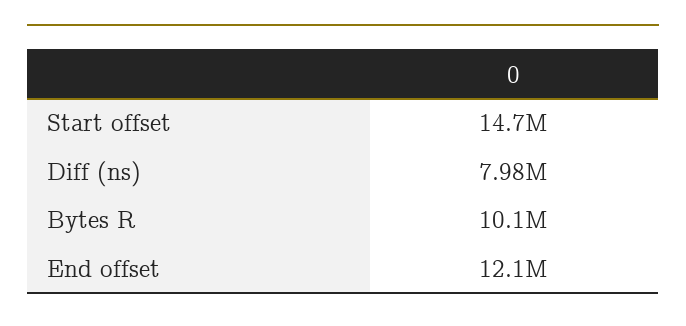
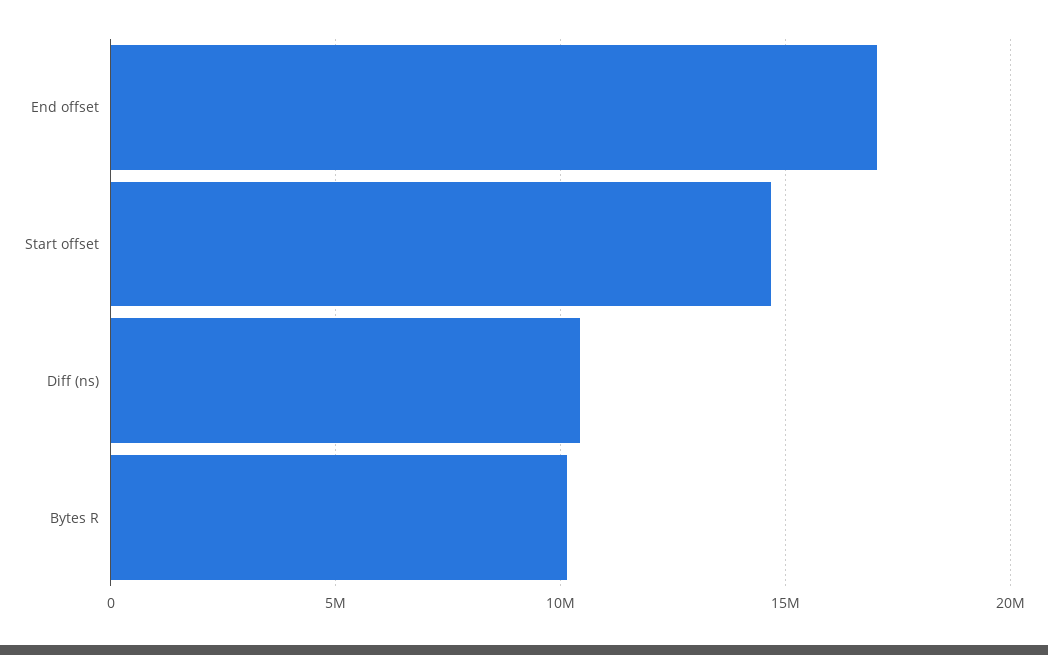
Diff (ns): 7980000 -> 10500000
End offset: 12100000 -> 17000000

